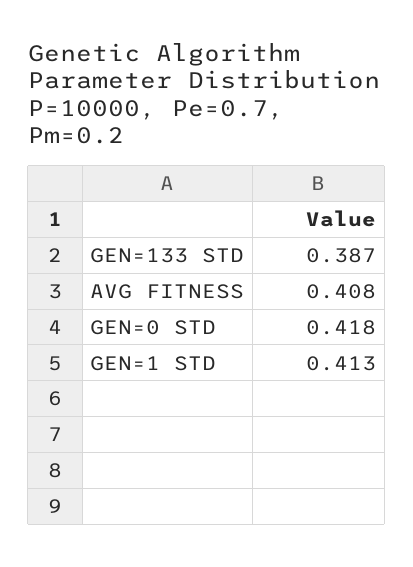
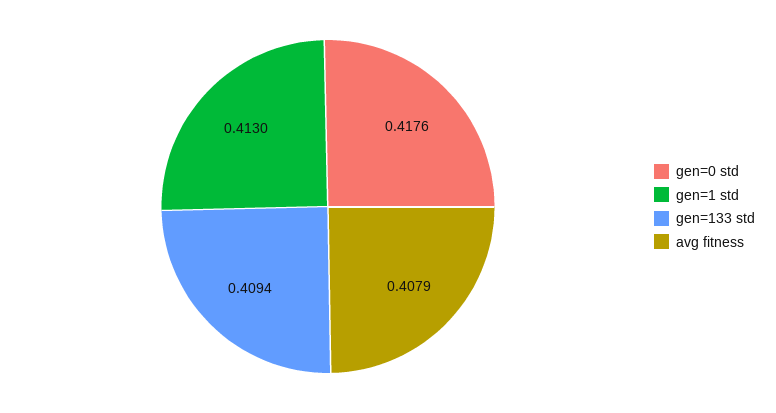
GEN=133 STD: 0.387 -> 0.4094

